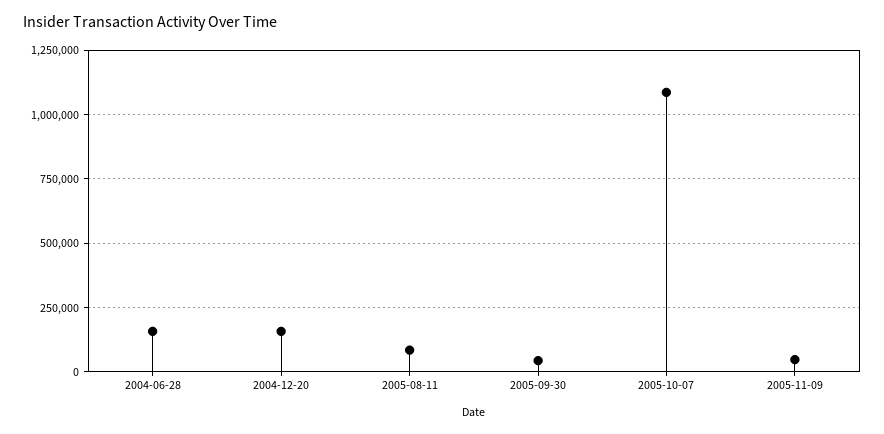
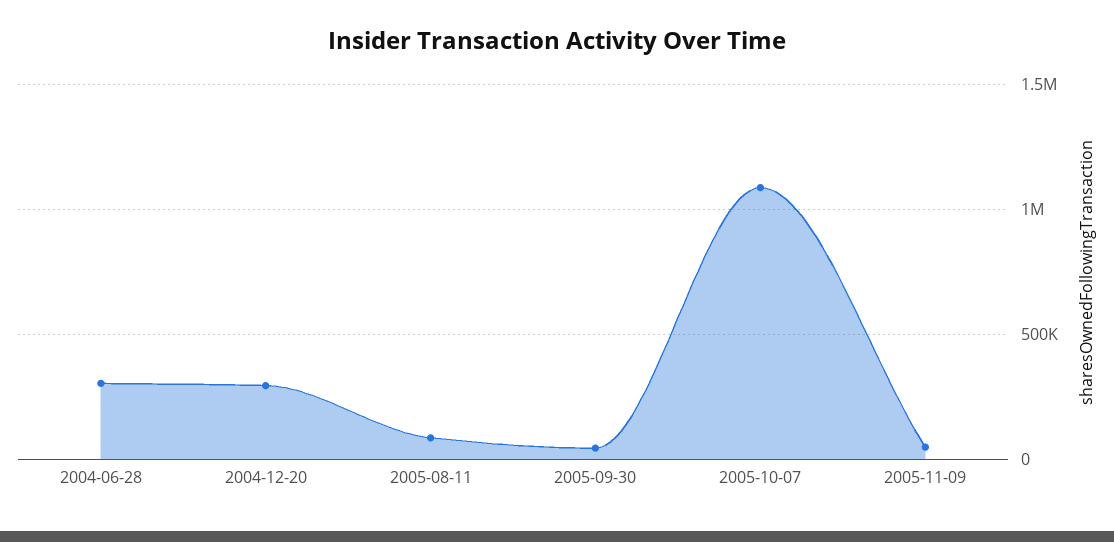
2004-06-28: 150000 -> 300000
2004-12-20: 150000 -> 300000

